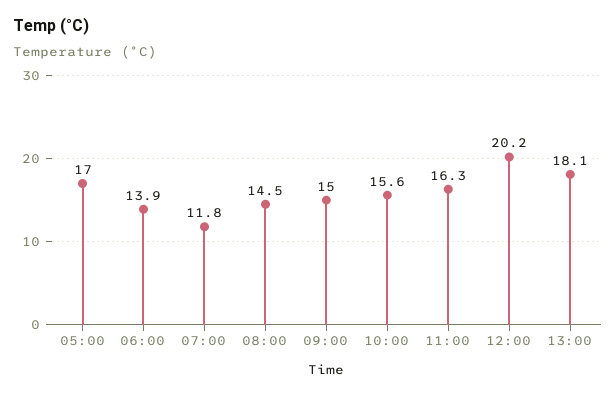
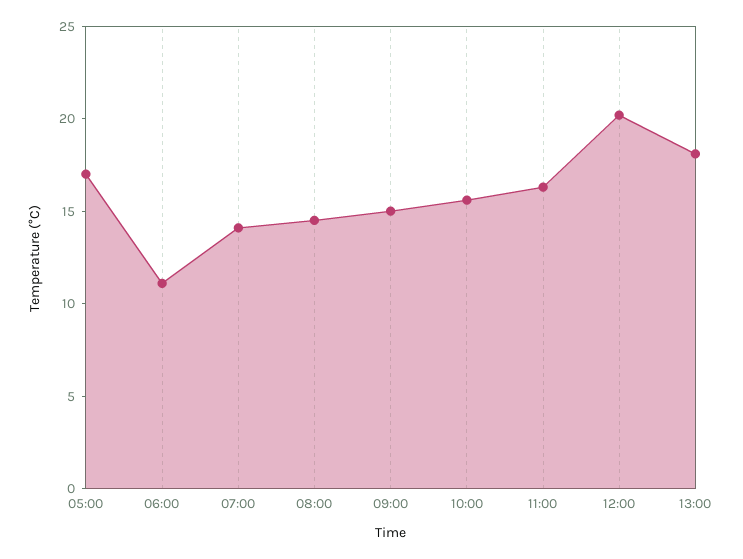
06:00: 13.9 -> 11
07:00: 11.8 -> 14

